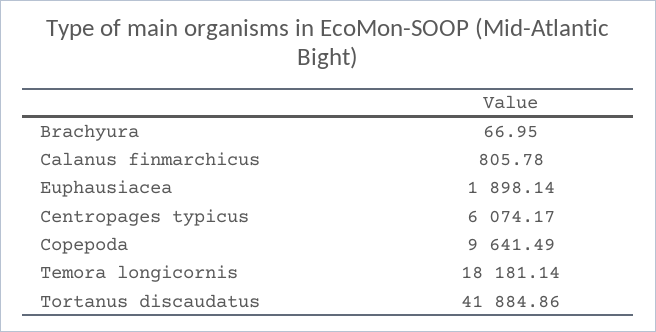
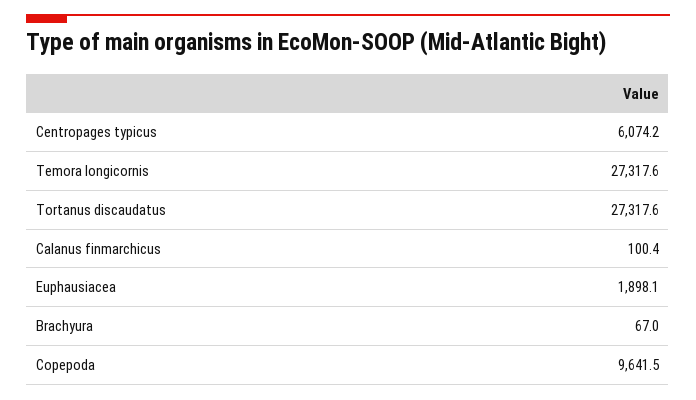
Calanus finmarchicus: 805.78 -> 100.4
Temora longicornis: 18181.14 -> 27317.6
Tortanus discaudatus: 41884.86 -> 27317.6

